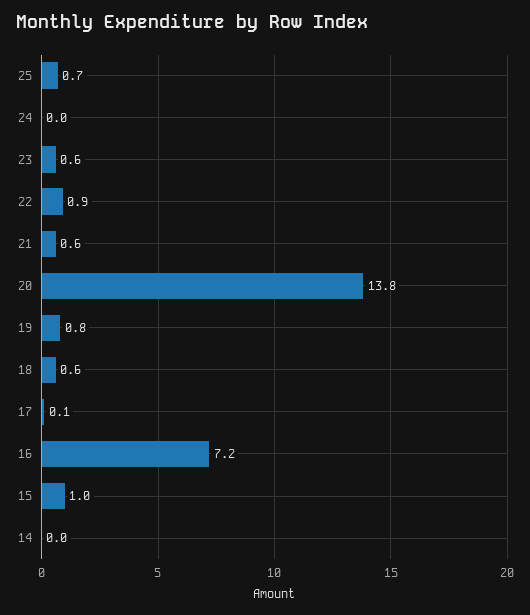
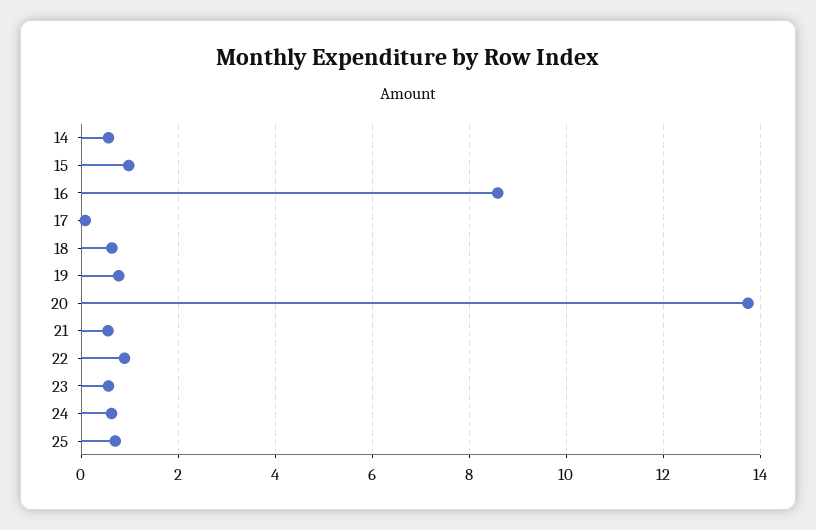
24: 0 -> 0.6
16: 7.2 -> 8.6
14: 0 -> 0.6

